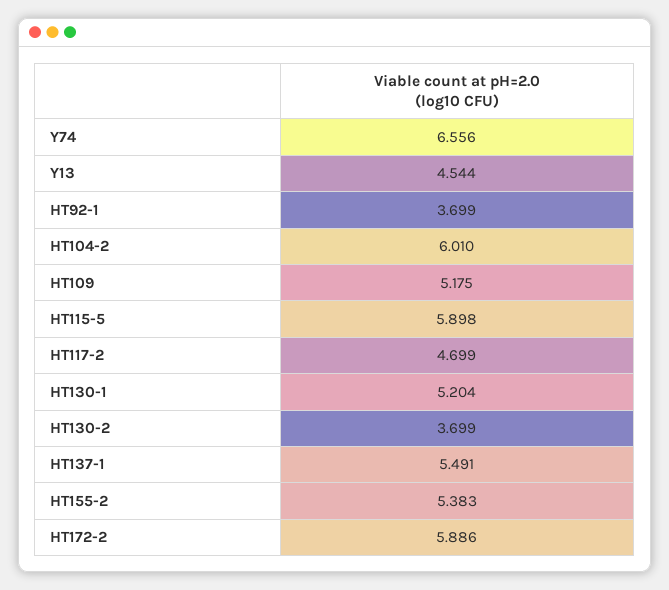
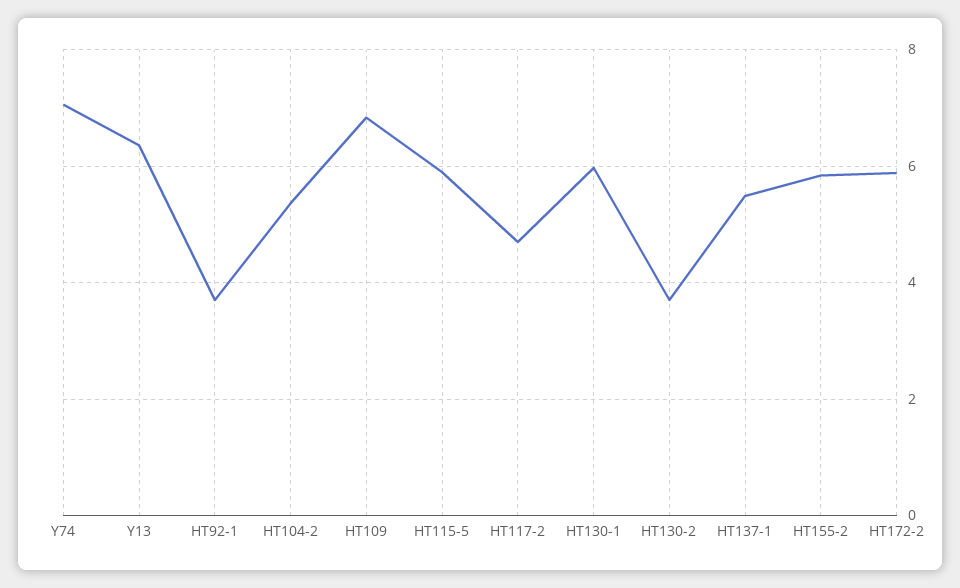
Y74: 6.556 -> 7
Y13: 4.544 -> 6.4
HT104-2: 6.01 -> 5.4
HT109: 5.175 -> 6.8
HT130-1: 5.204 -> 6
HT155-2: 5.383 -> 5.8

